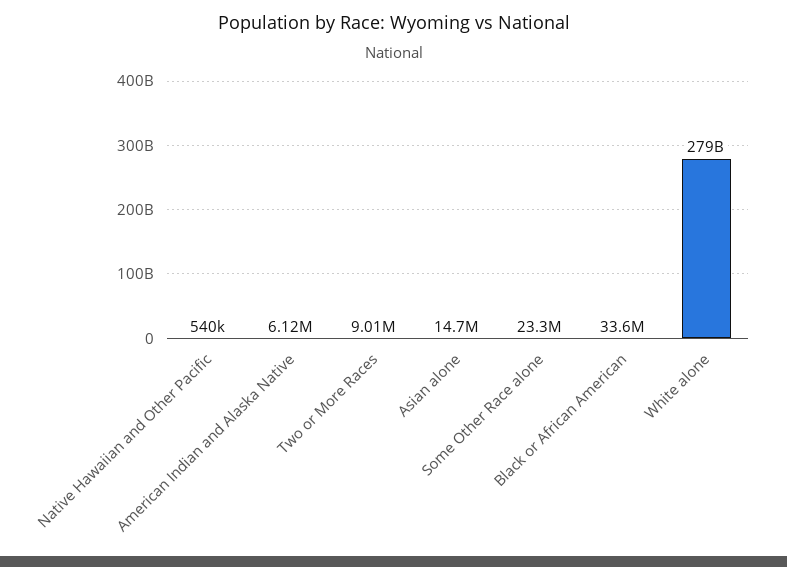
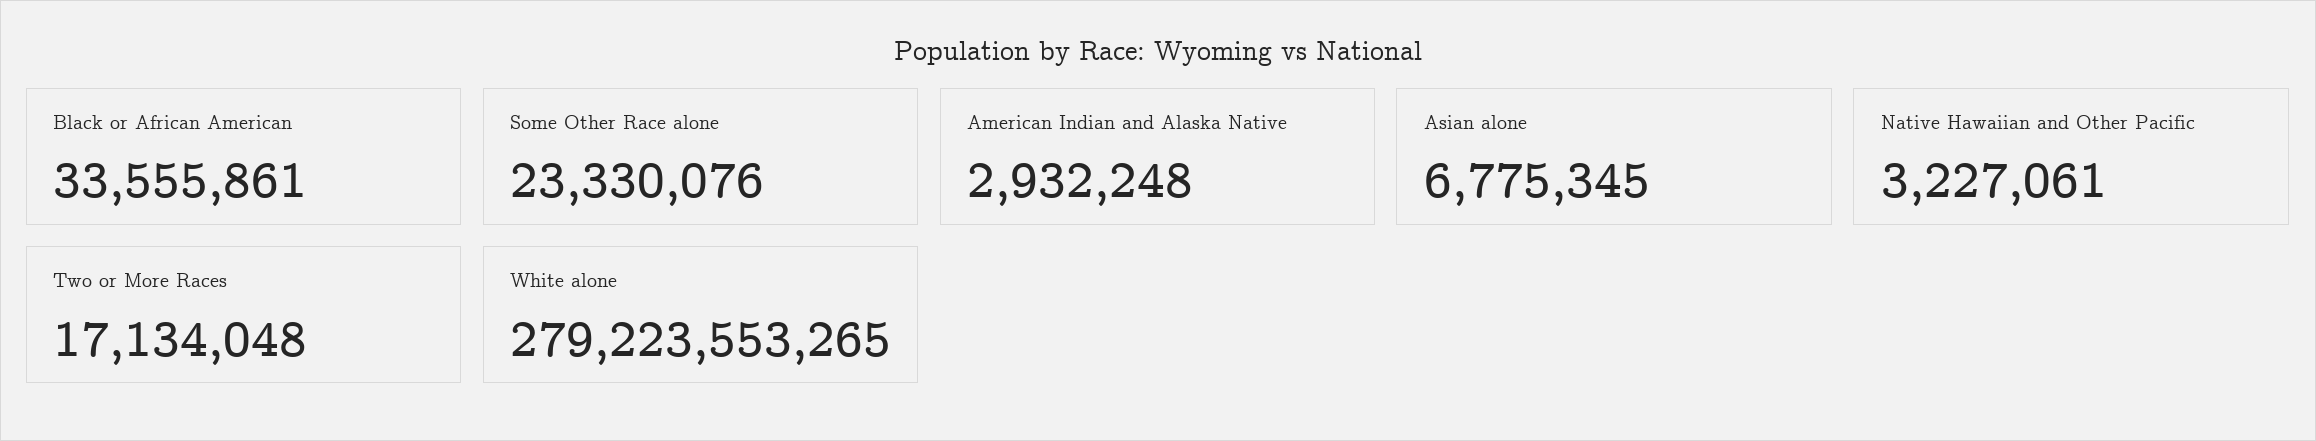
Native Hawaiian and Other Pacific: 540000 -> 3227061
American Indian and Alaska Native: 6120000 -> 2932248
Two or More Races: 9010000 -> 17134048
Asian alone: 14700000 -> 6775345

